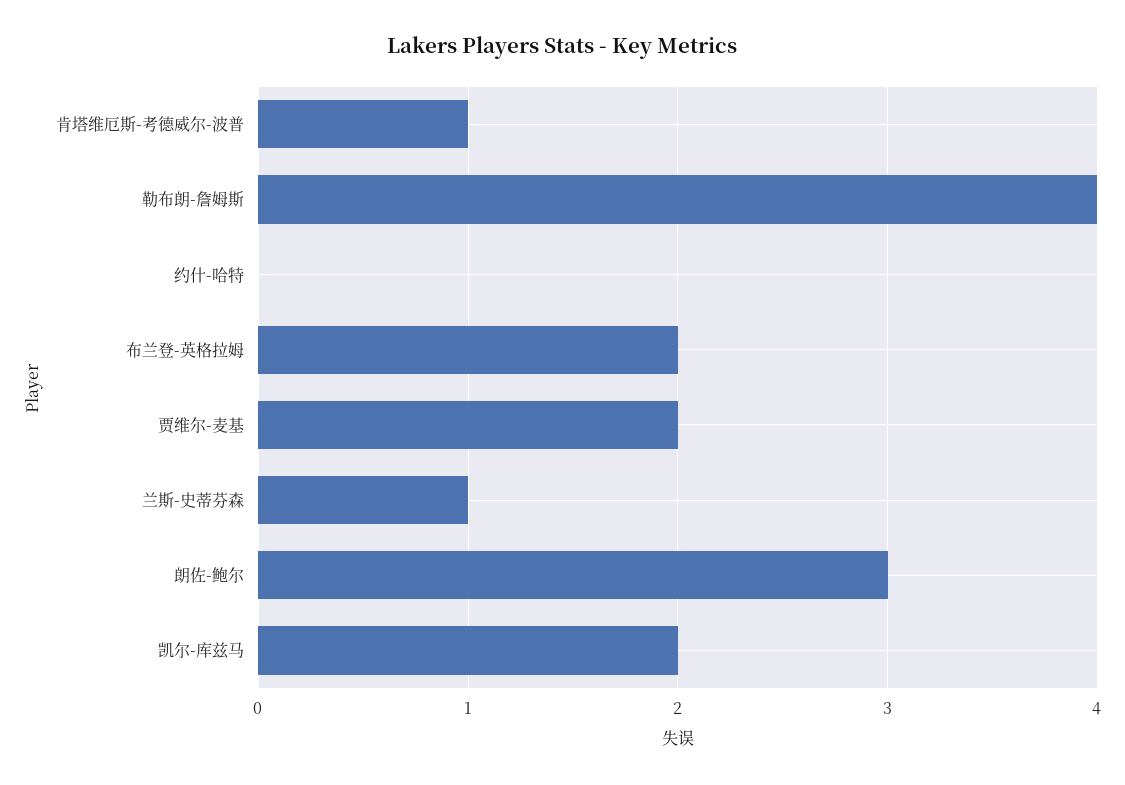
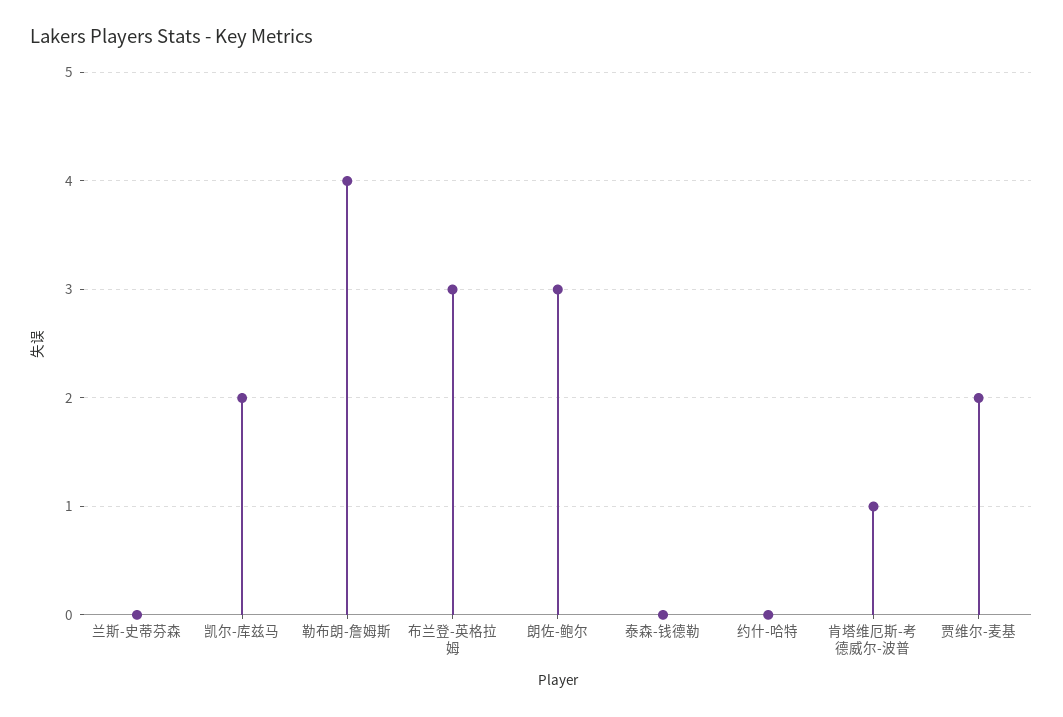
布兰登-英格拉姆: 2 -> 3
兰斯-史蒂芬森: 1 -> 0
泰森-钱德勒: none -> 0

